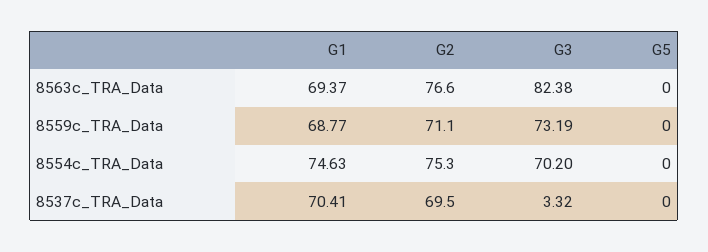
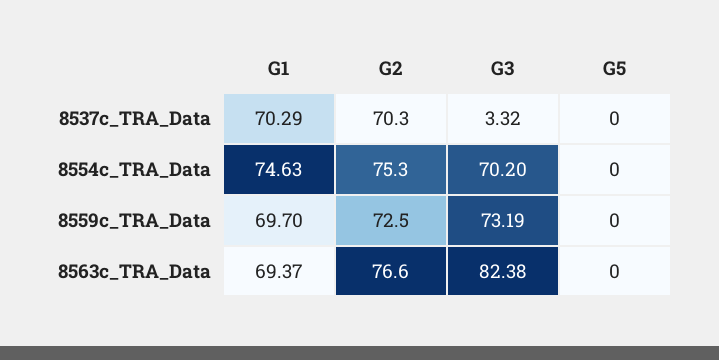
G1, 8559c_TRA_Data: 68.77 -> 69.7
G2, 8559c_TRA_Data: 71.1 -> 72.5
G1, 8537c_TRA_Data: 70.41 -> 70.29
G2, 8537c_TRA_Data: 69.5 -> 70.3

